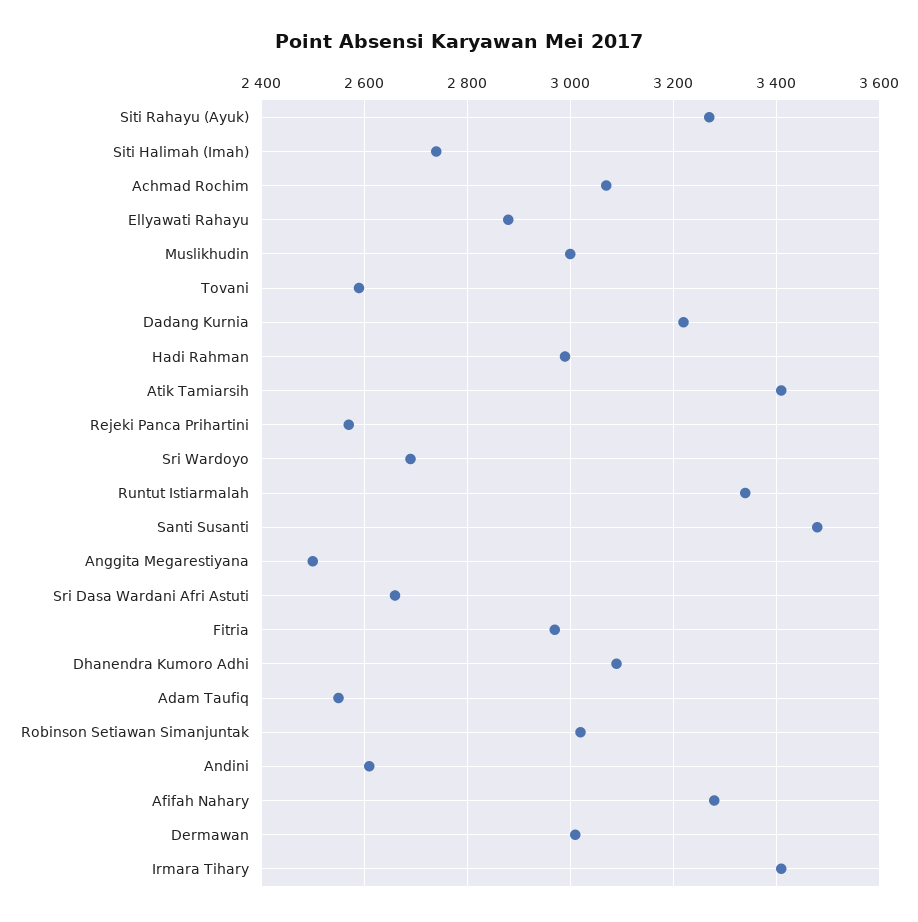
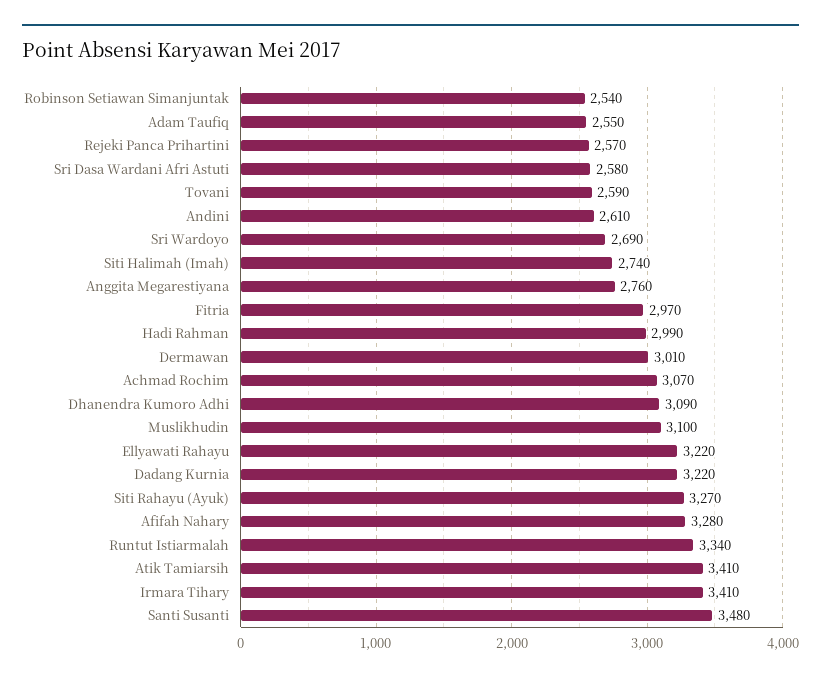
Ellyawati Rahayu: 2880 -> 3220
Muslikhudin: 3000 -> 3100
Anggita Megarestiyana: 2500 -> 2760
Sri Dasa Wardani Afri Astuti: 2660 -> 2580
Robinson Setiawan Simanjuntak: 3020 -> 2540

